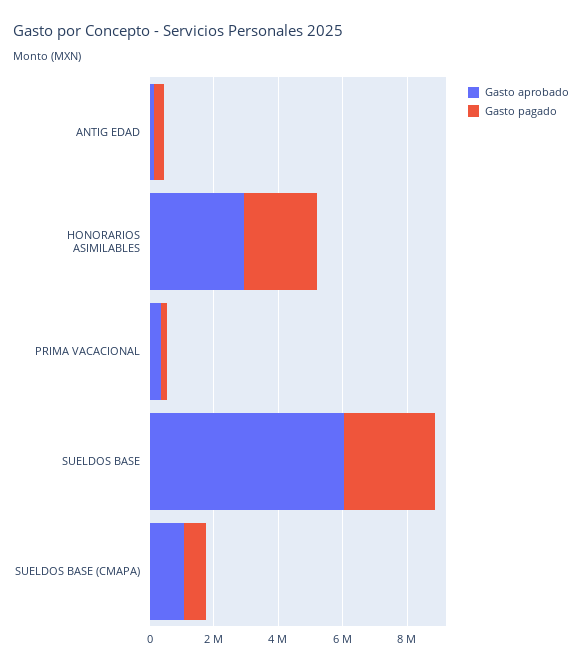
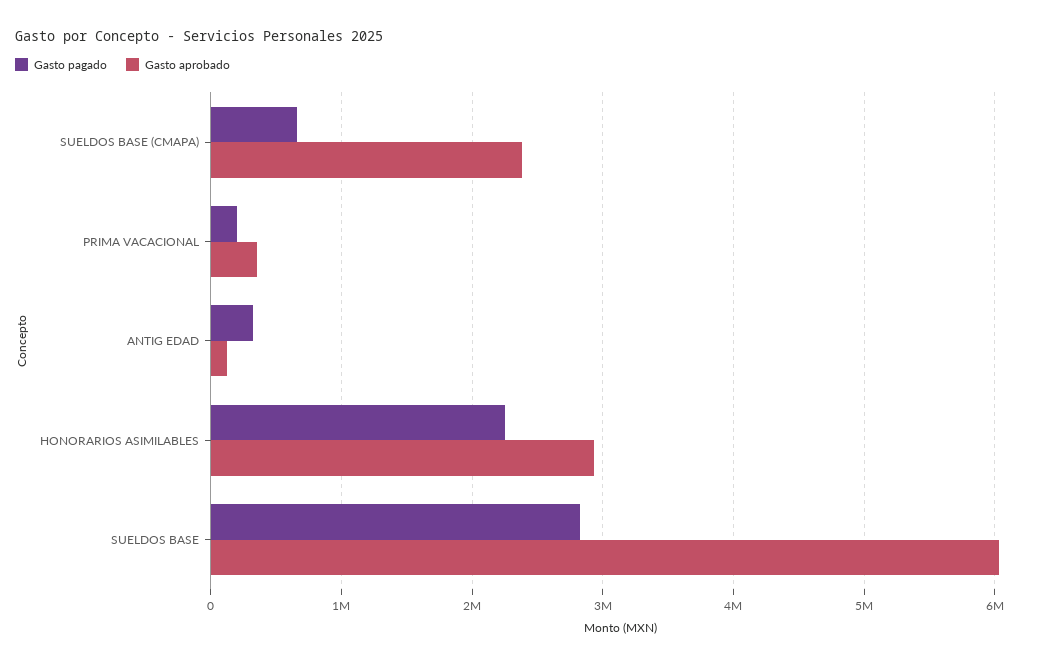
Gasto aprobado, SUELDOS BASE (CMAPA): 1000000 -> 2400000

